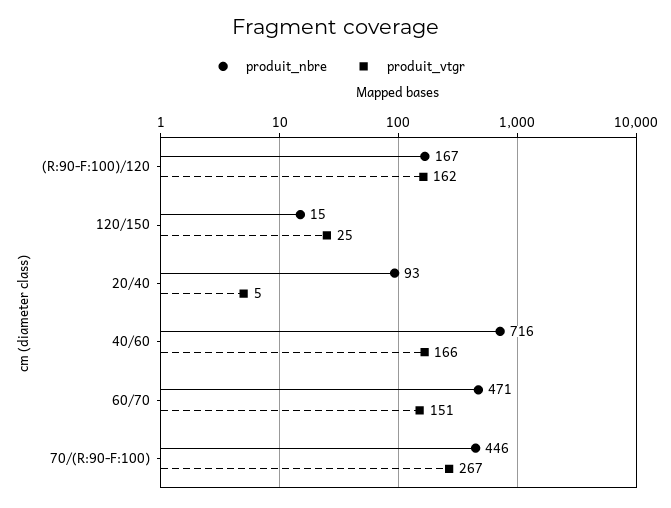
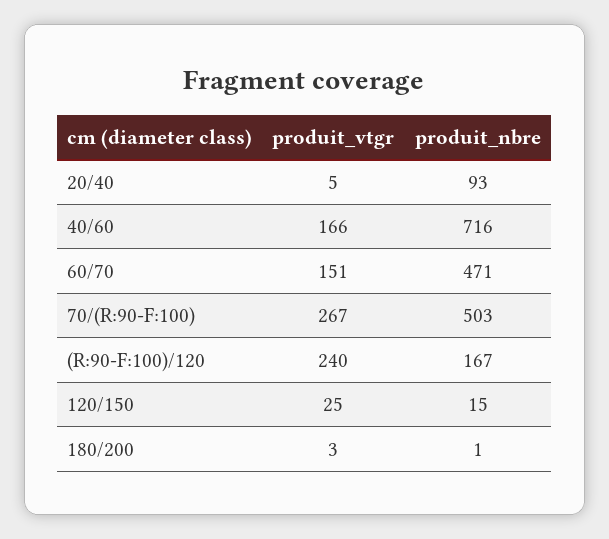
produit_vtgr, (R:90-F:100)/120: 162 -> 240
produit_nbre, 70/(R:90-F:100): 446 -> 503
produit_vtgr, 180/200: none -> 3
produit_nbre, 180/200: none -> 1

